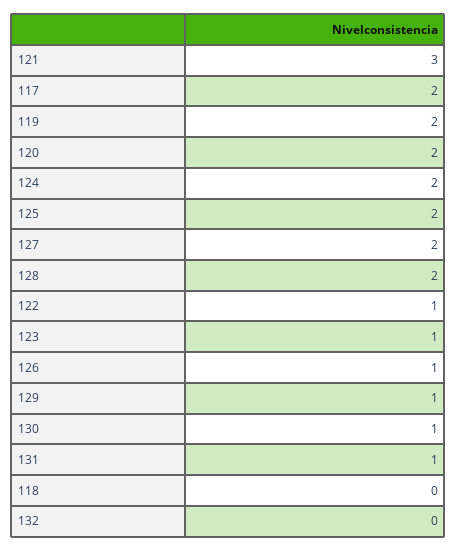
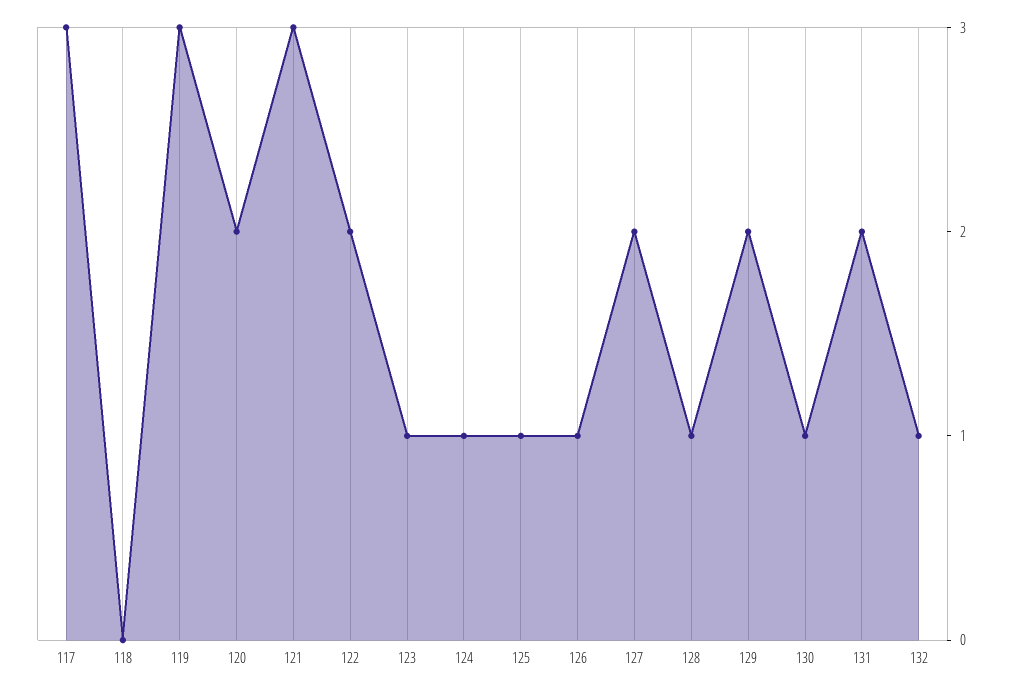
117: 2 -> 3
119: 2 -> 3
124: 2 -> 1
125: 2 -> 1
128: 2 -> 1
122: 1 -> 2
129: 1 -> 2
131: 1 -> 2
132: 0 -> 1

